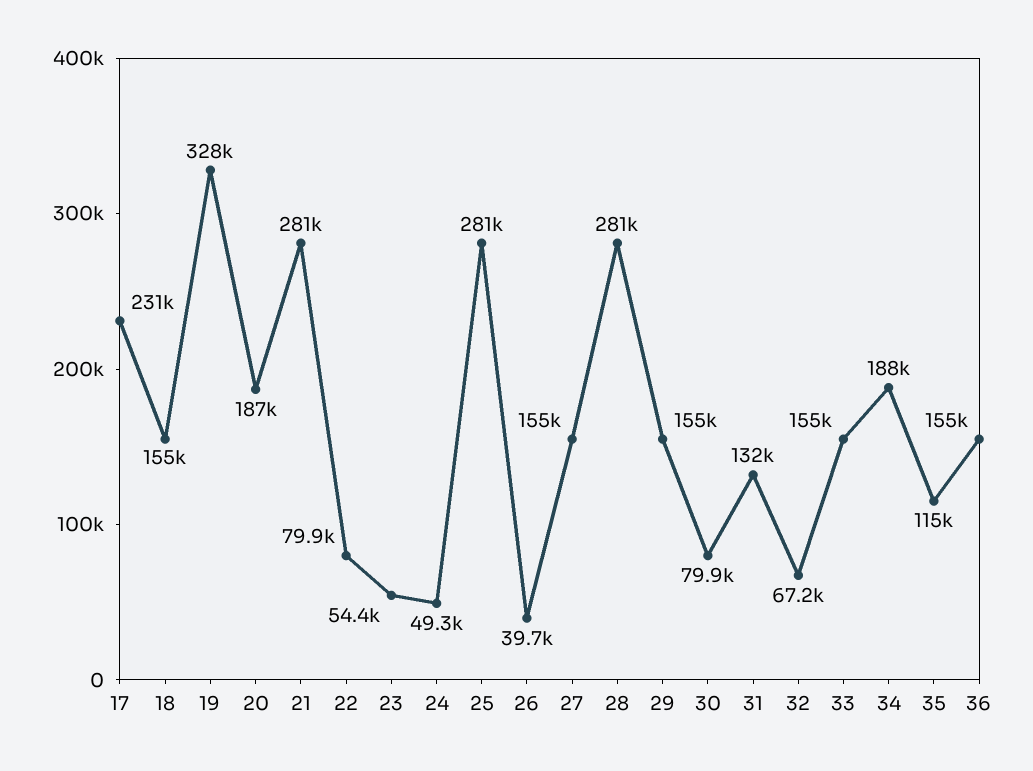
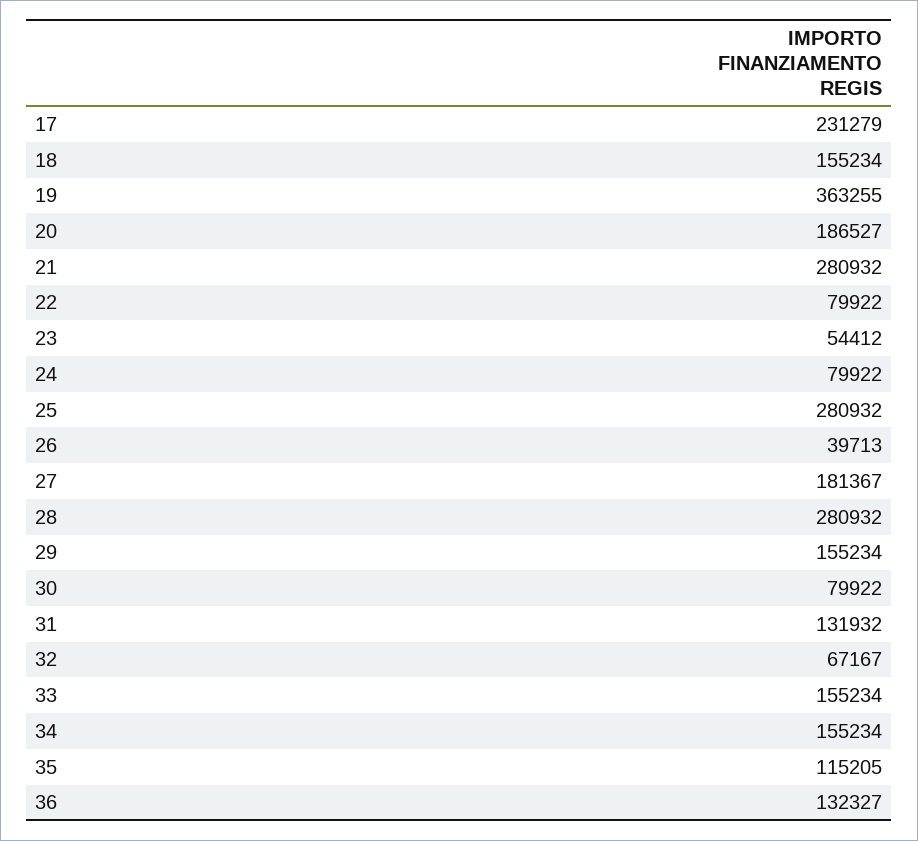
19: 328000 -> 363255
24: 49300 -> 79922
27: 155000 -> 181367
34: 188000 -> 155234
36: 155000 -> 132327

